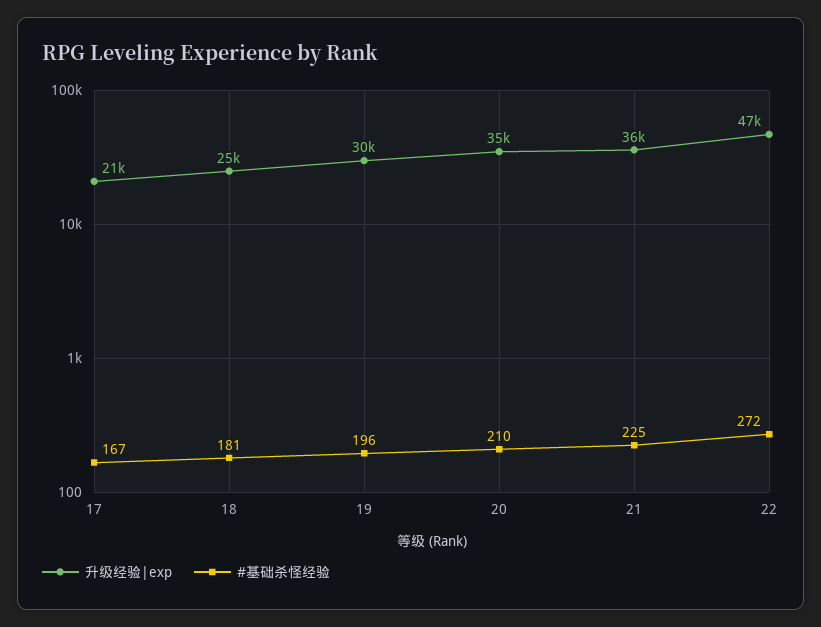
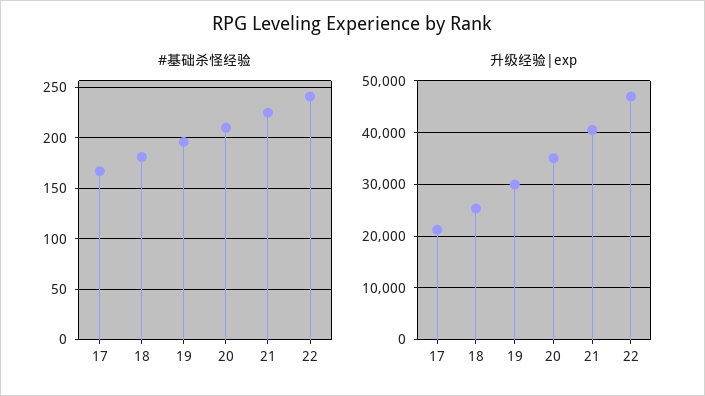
升级经验|exp, 21: 36000 -> 40000
#基础杀怪经验, 22: 272 -> 240

